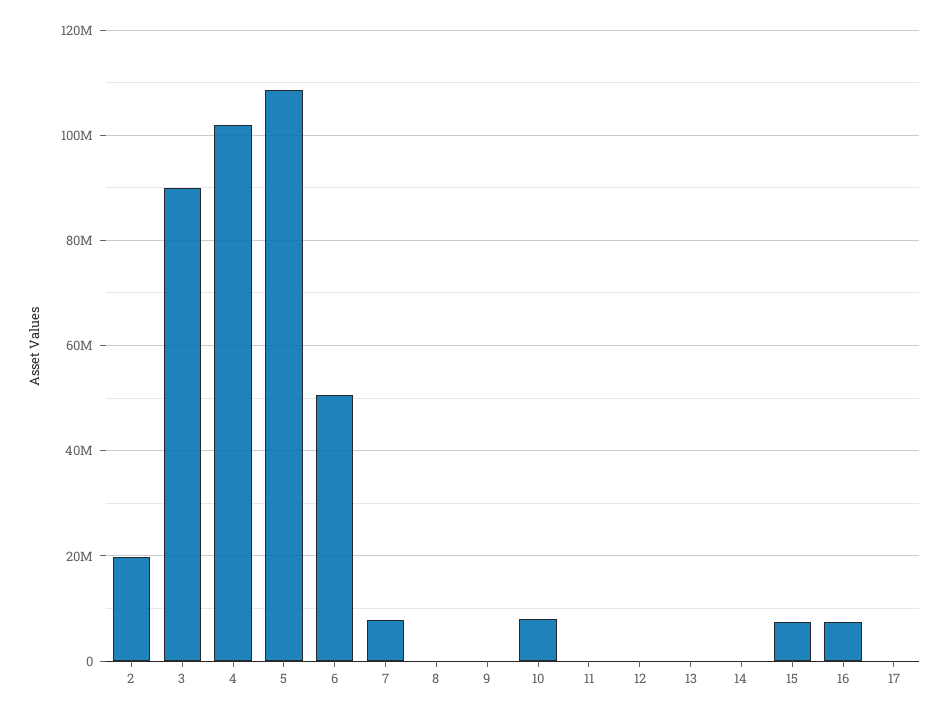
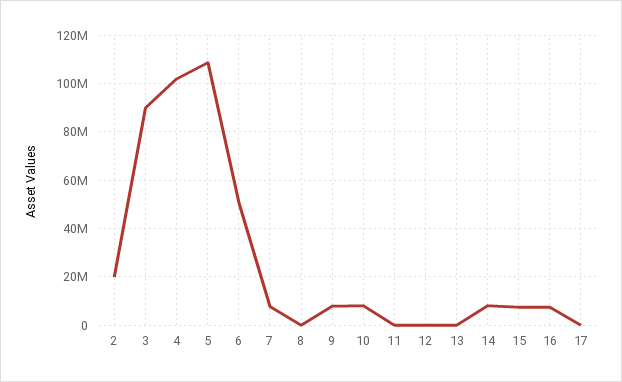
9: 0 -> 7500000
14: 0 -> 7500000

